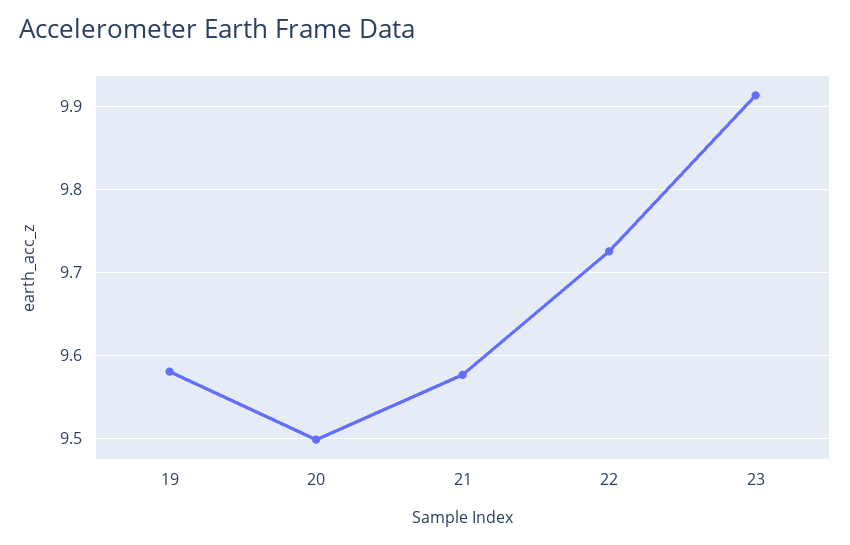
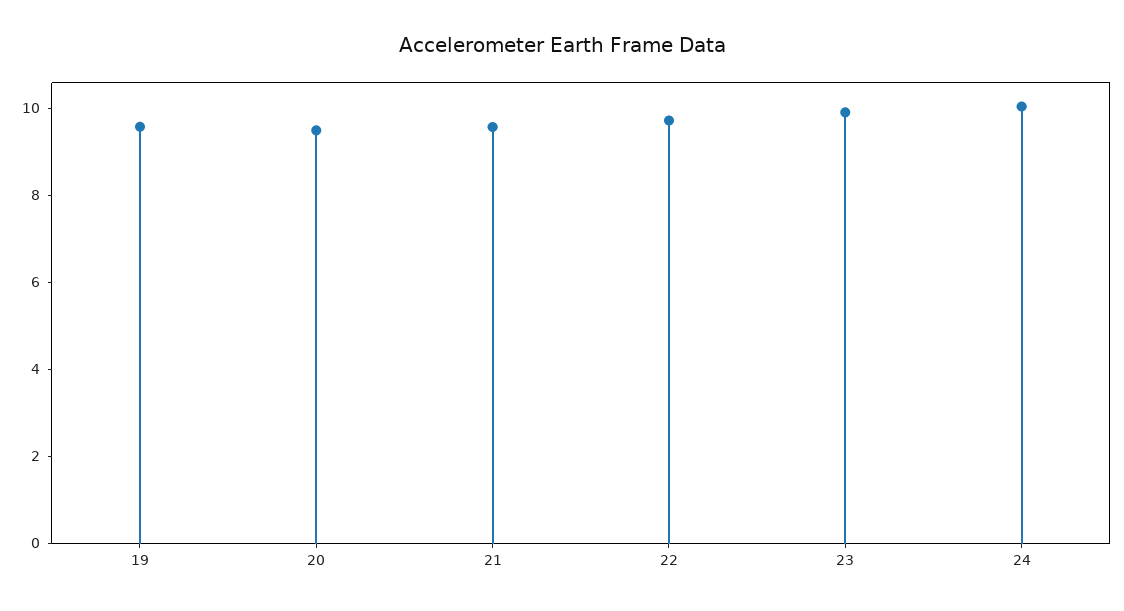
24: none -> 10

